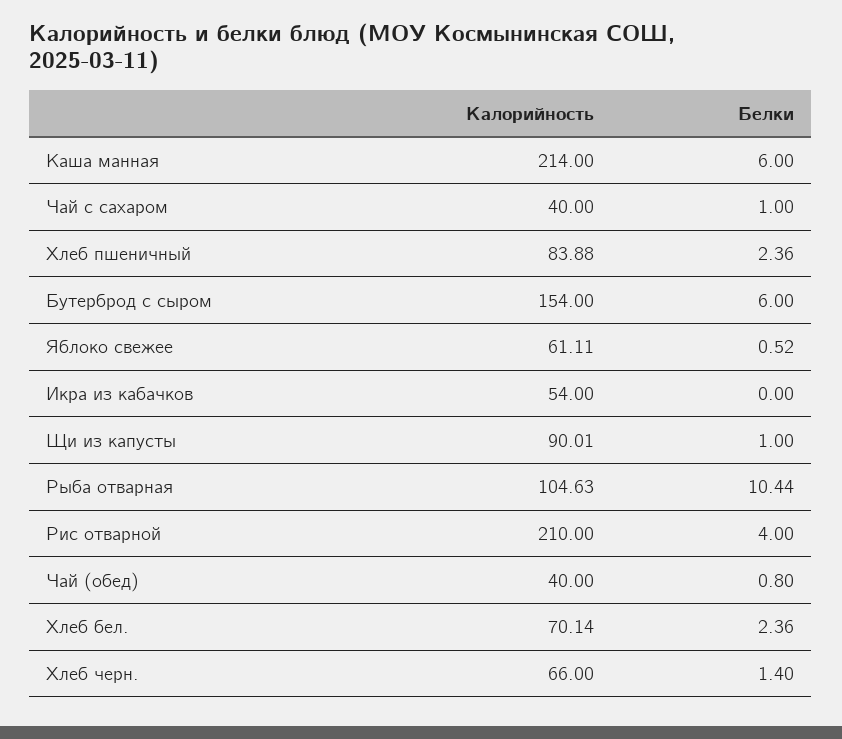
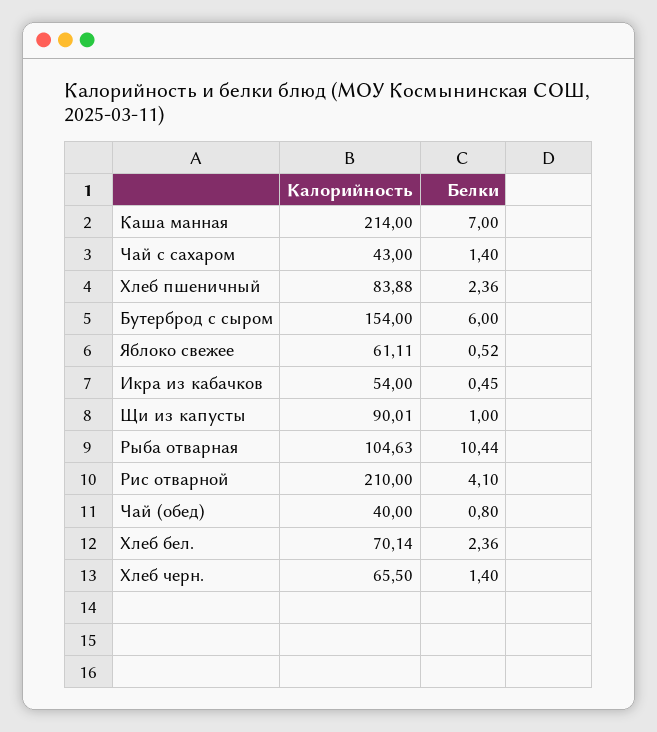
Белки, Каша манная: 6 -> 7
Калорийность, Чай с сахаром: 40 -> 43
Белки, Чай с сахаром: 1 -> 1.4
Белки, Икра из кабачков: 0 -> 0.45
Белки, Рис отварной: 4 -> 4.1
Калорийность, Хлеб черн.: 66 -> 65.5

